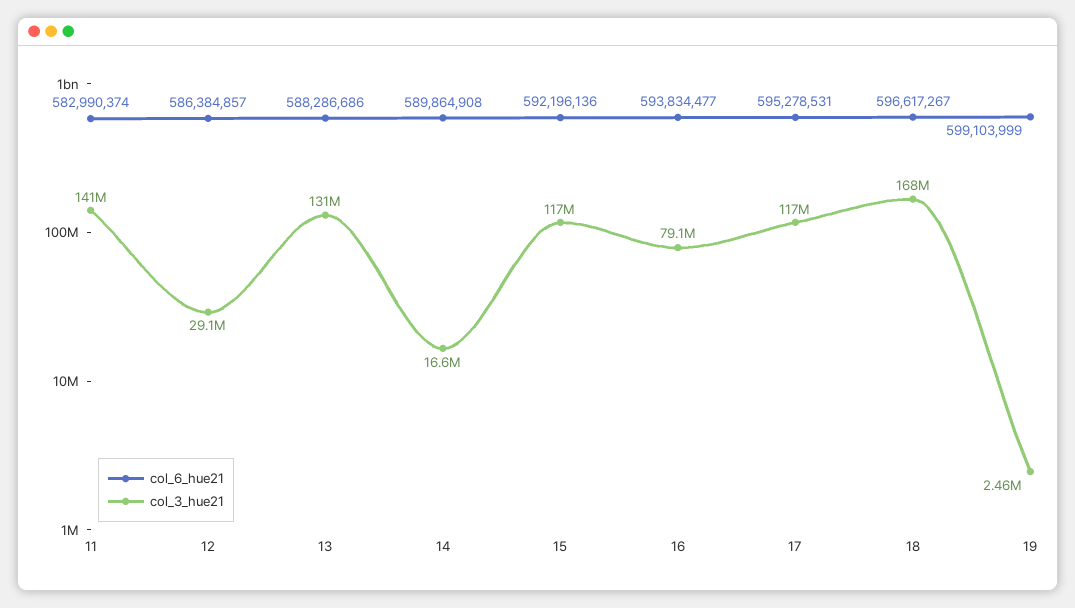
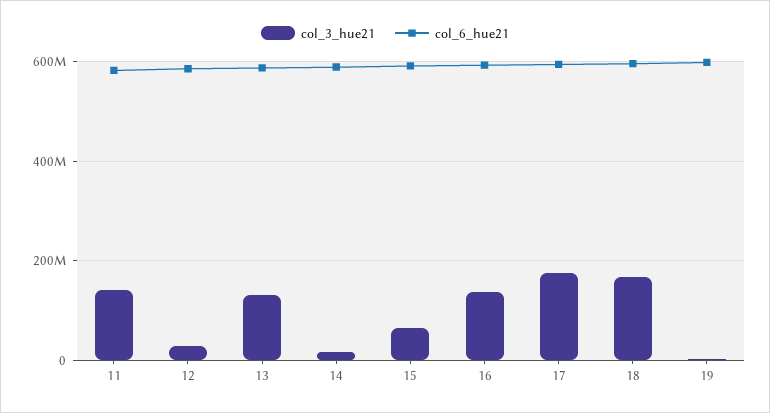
col_3_hue21, 15: 117000000 -> 60000000
col_3_hue21, 16: 79100000 -> 140000000
col_3_hue21, 17: 117000000 -> 180000000

